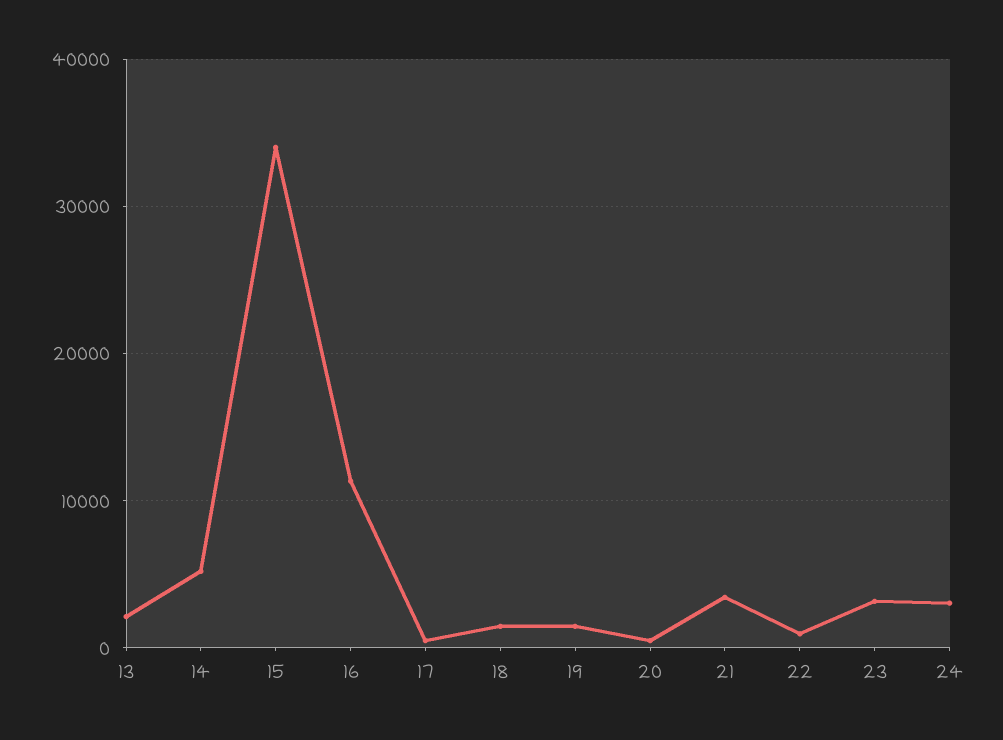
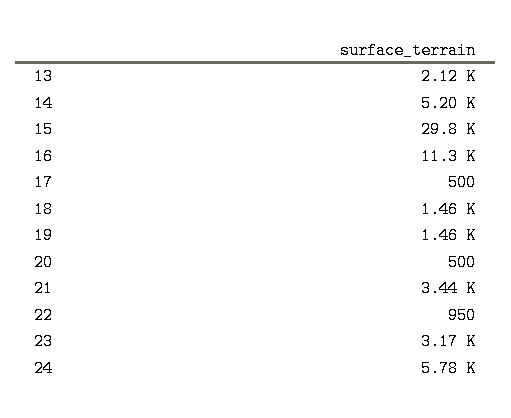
15: 34000 -> 29800
24: 3000 -> 5780

